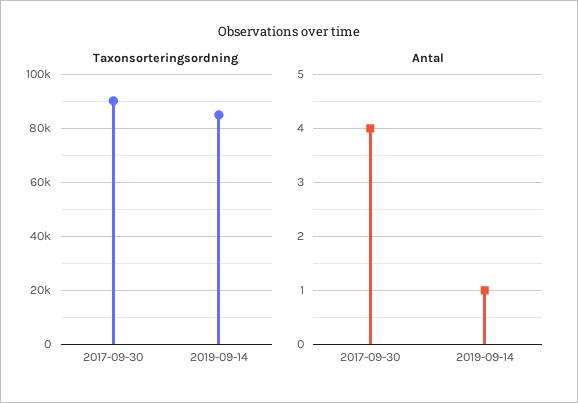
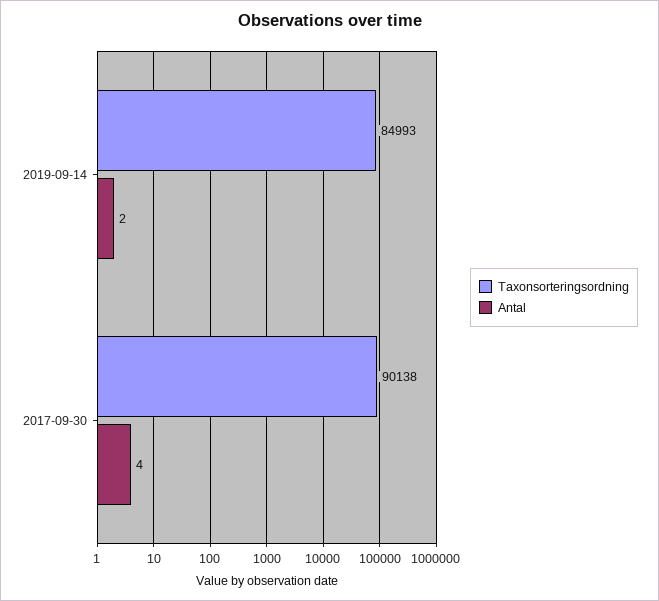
Antal, 2019-09-14: 1 -> 2

